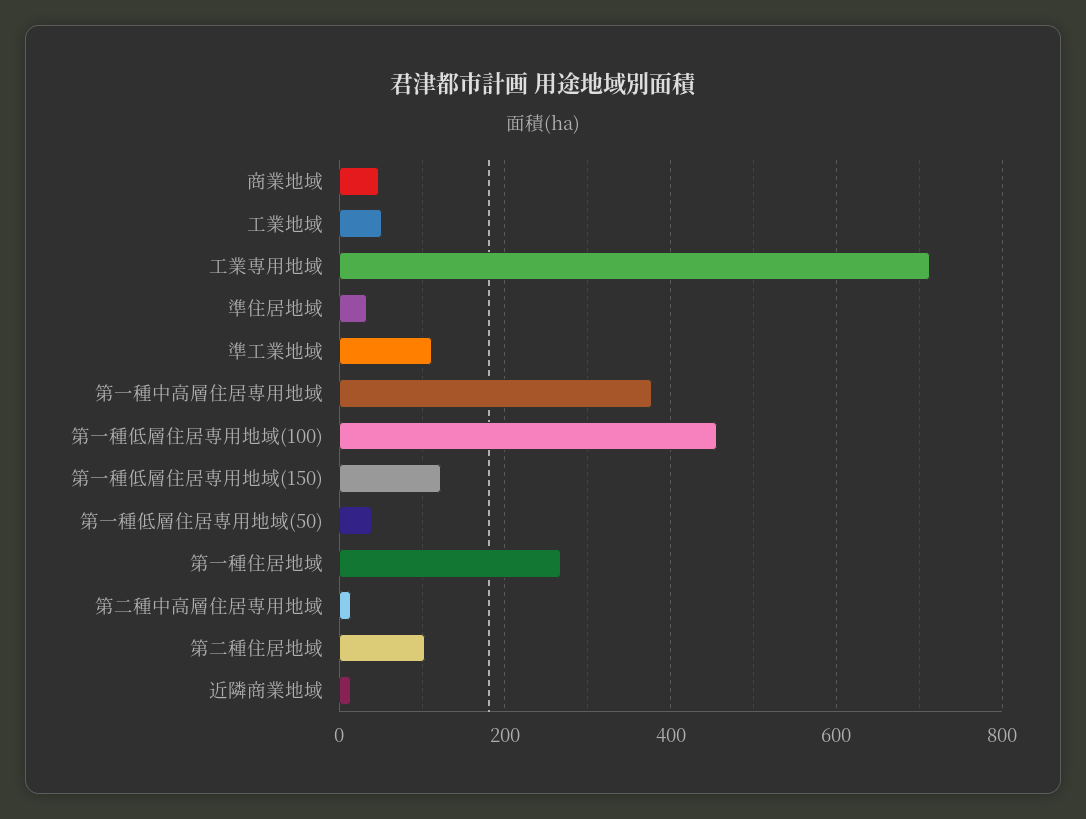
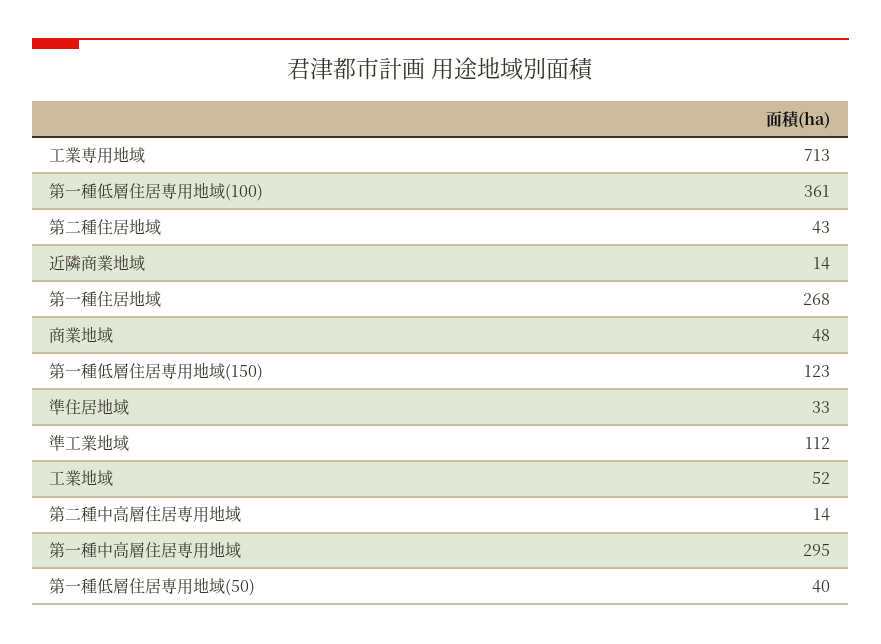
第一種中高層住居専用地域: 380 -> 295
第一種低層住居専用地域(100): 460 -> 361
第二種住居地域: 100 -> 43

